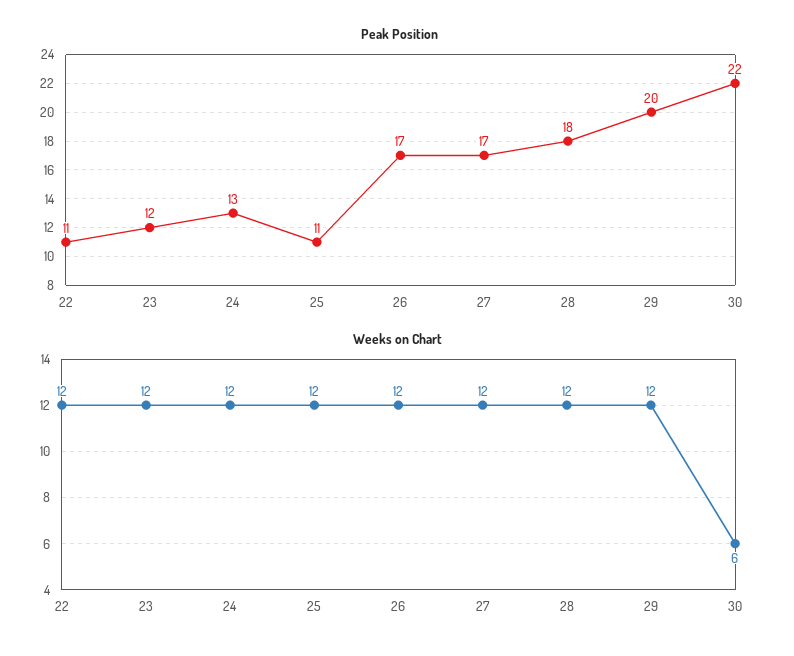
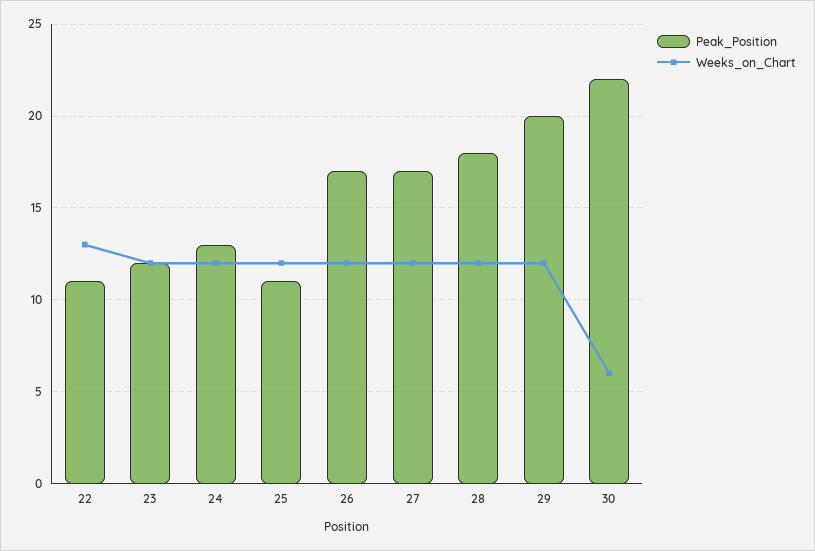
Weeks on Chart, 22: 12 -> 13

